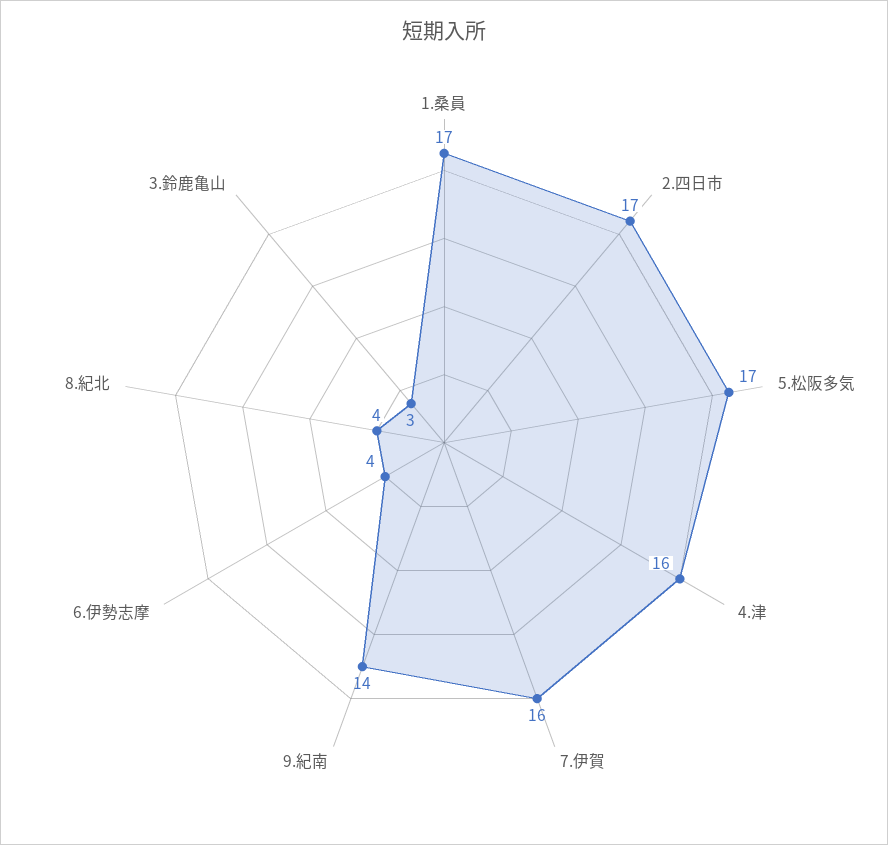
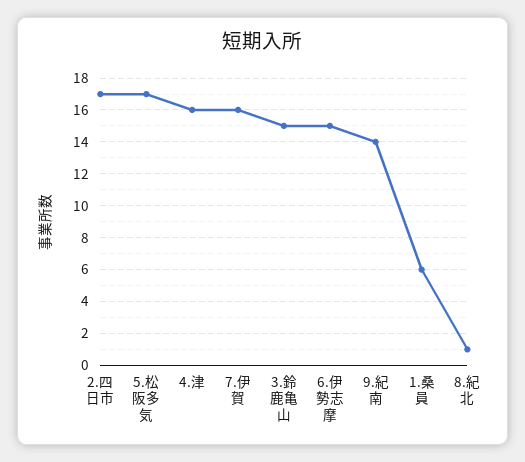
1.桑員: 17 -> 6
6.伊勢志摩: 4 -> 15
8.紀北: 4 -> 1
3.鈴鹿亀山: 3 -> 15

